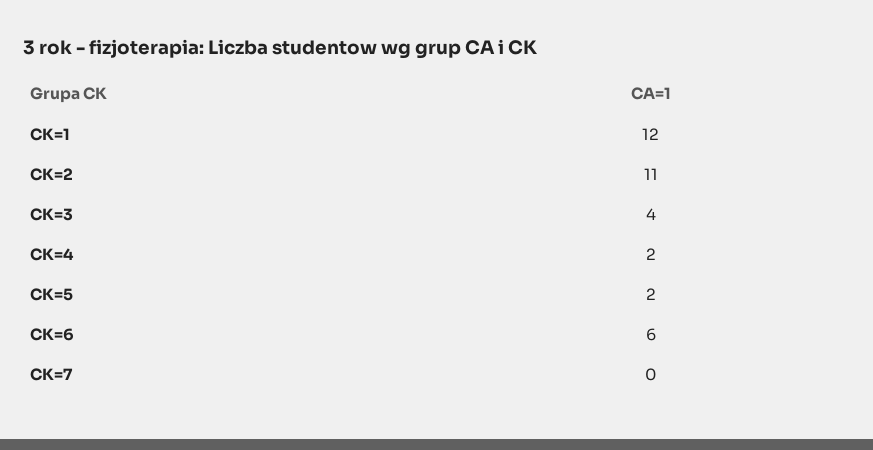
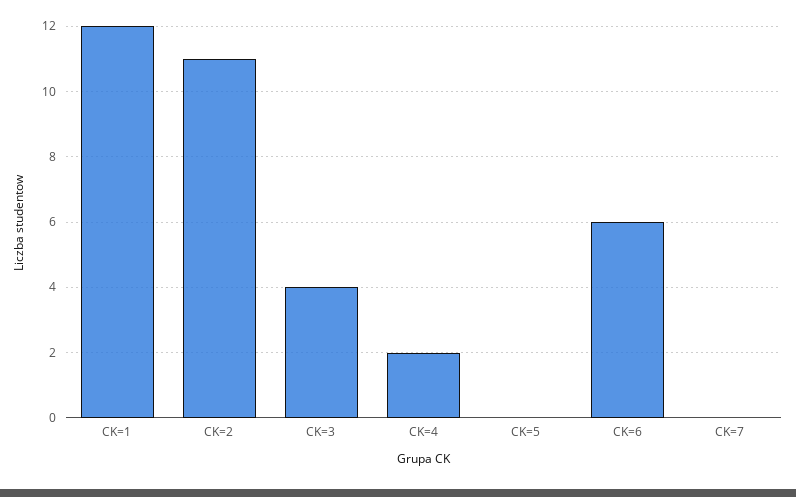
CK=5: 2 -> 0

